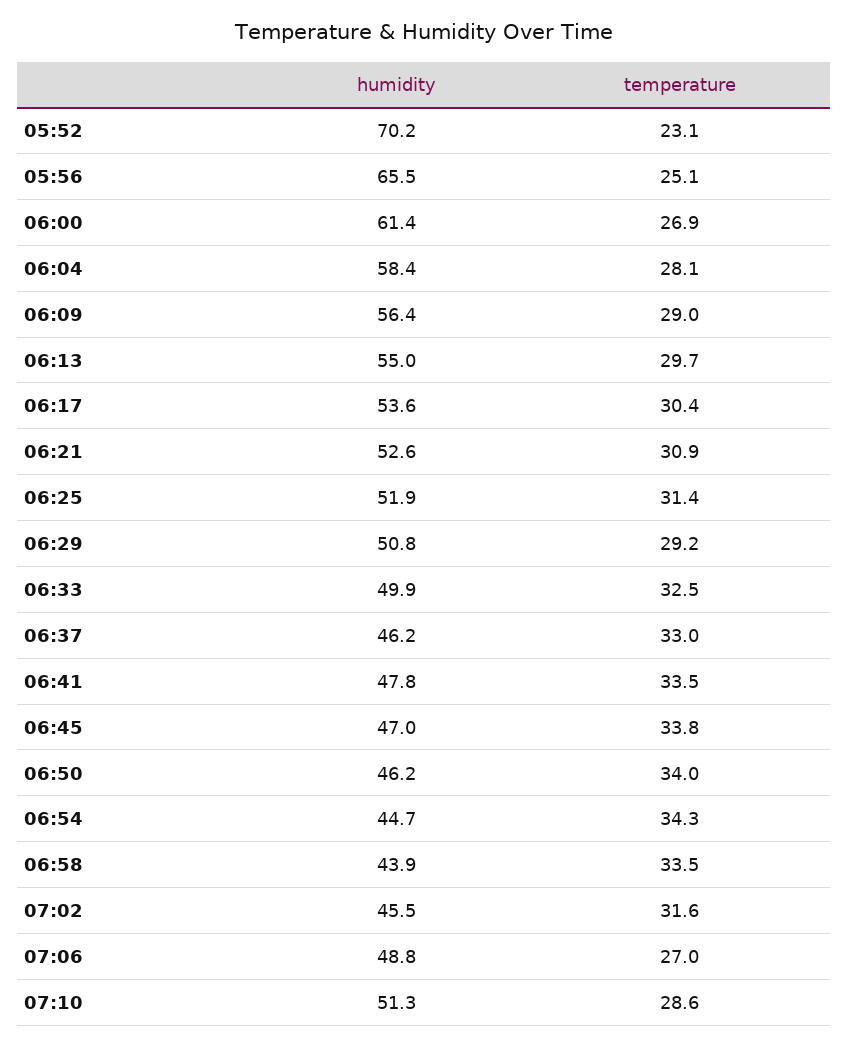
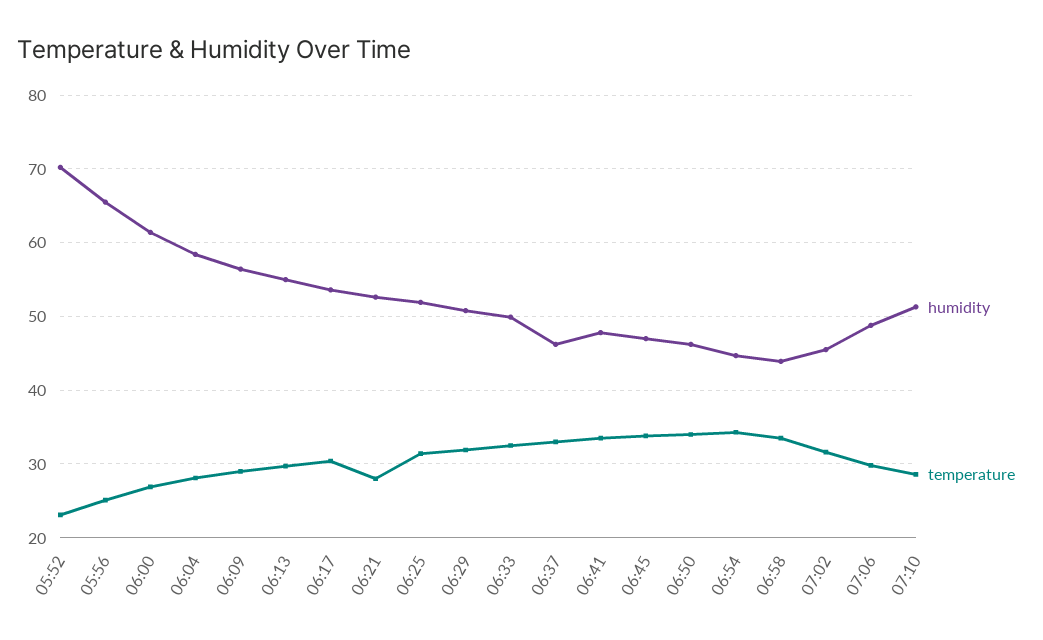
temperature, 06:21: 30.9 -> 28
temperature, 06:29: 29.2 -> 32
temperature, 07:06: 27 -> 30

